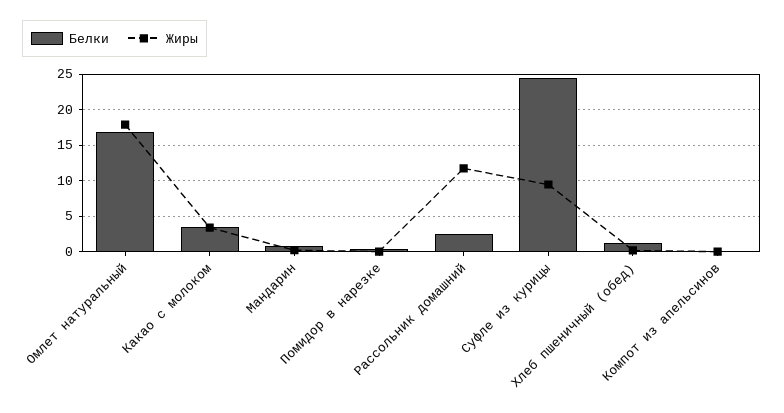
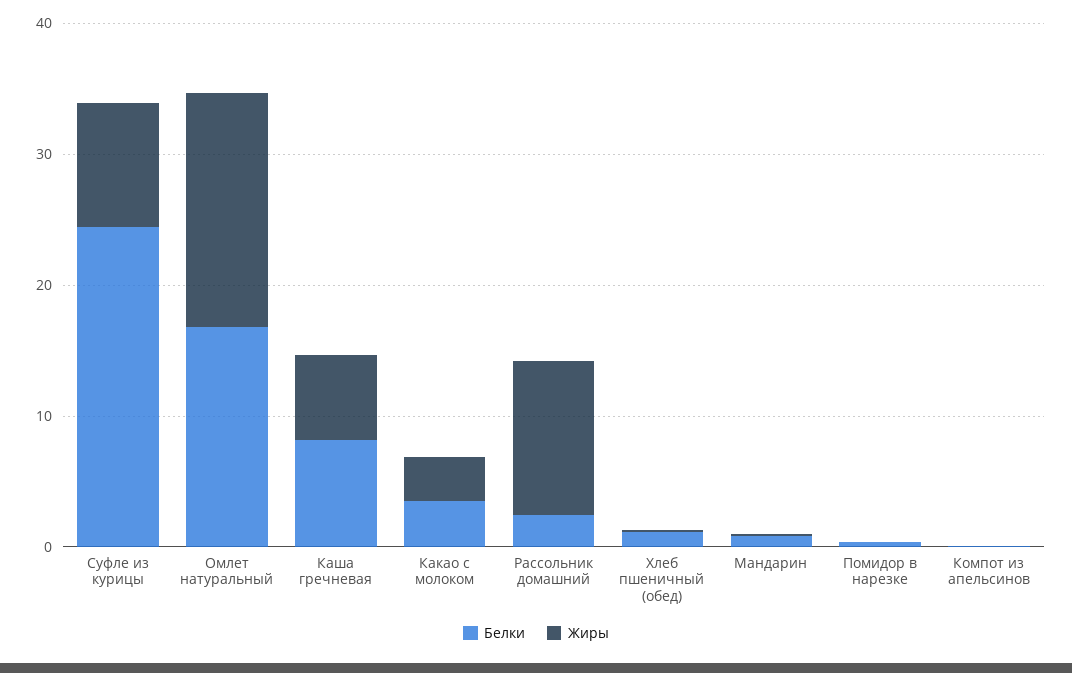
Белки, Каша гречневая: none -> 8
Жиры, Каша гречневая: none -> 6

